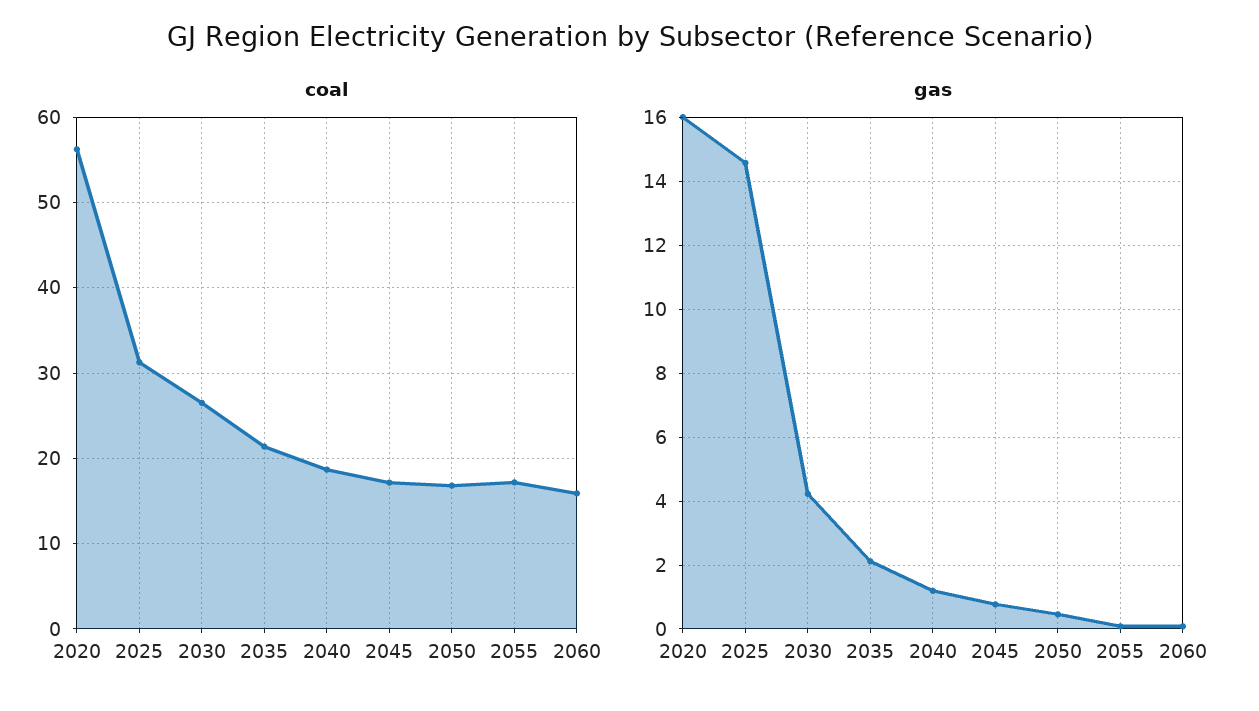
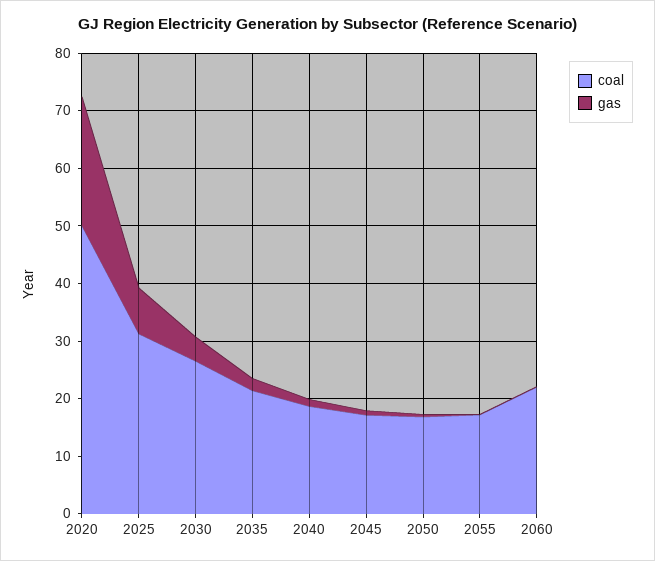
coal, 2020: 56 -> 50
coal, 2060: 16 -> 22
gas, 2020: 16 -> 22
gas, 2025: 14.6 -> 8

